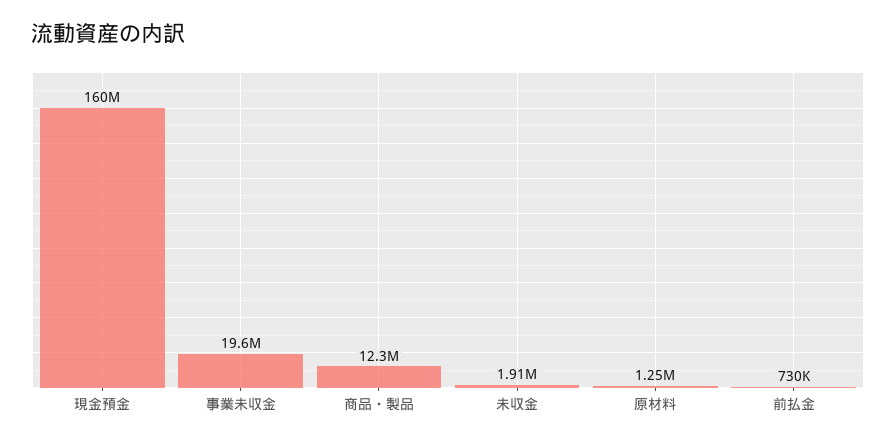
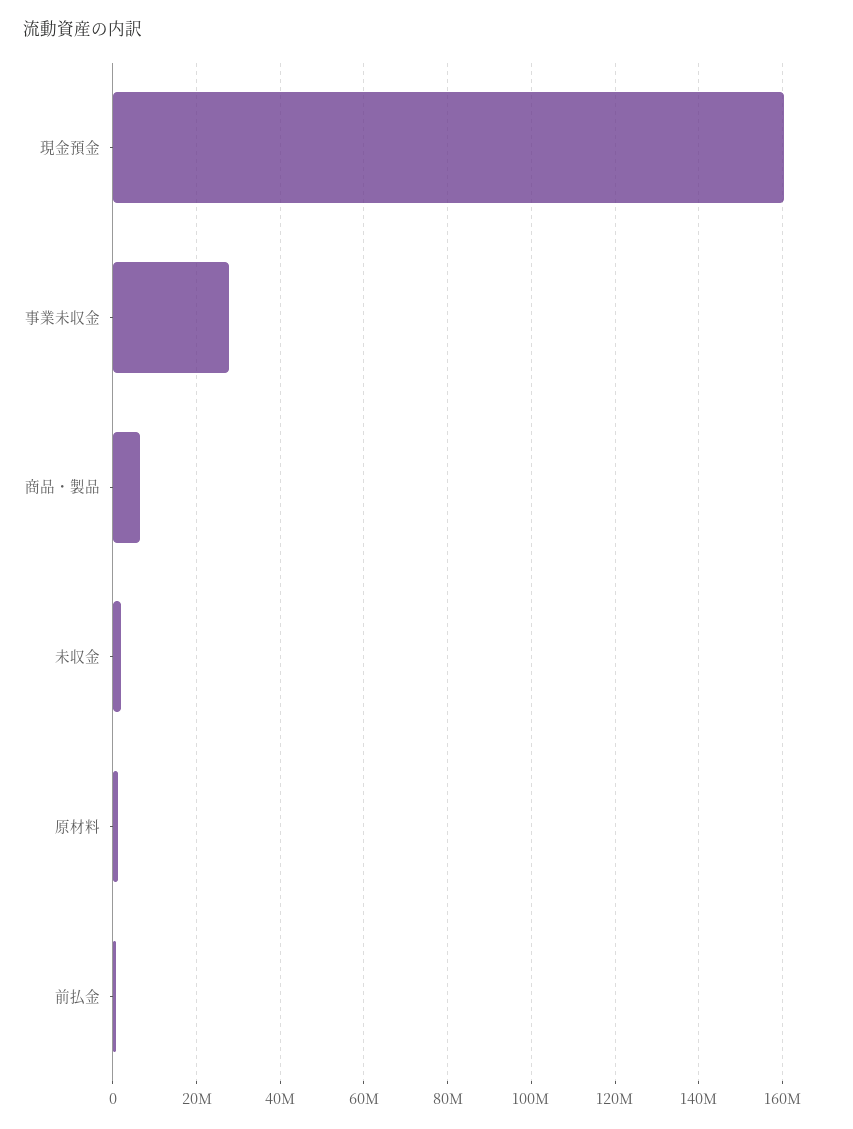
事業未収金: 19600000 -> 28000000
商品・製品: 12300000 -> 6000000

